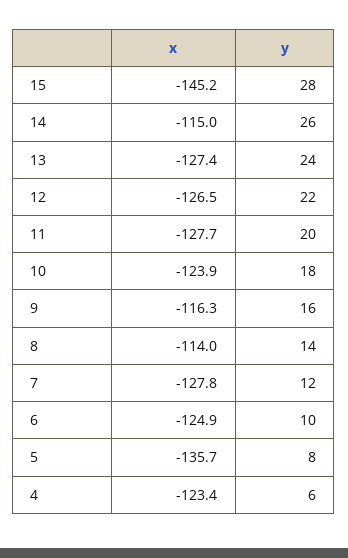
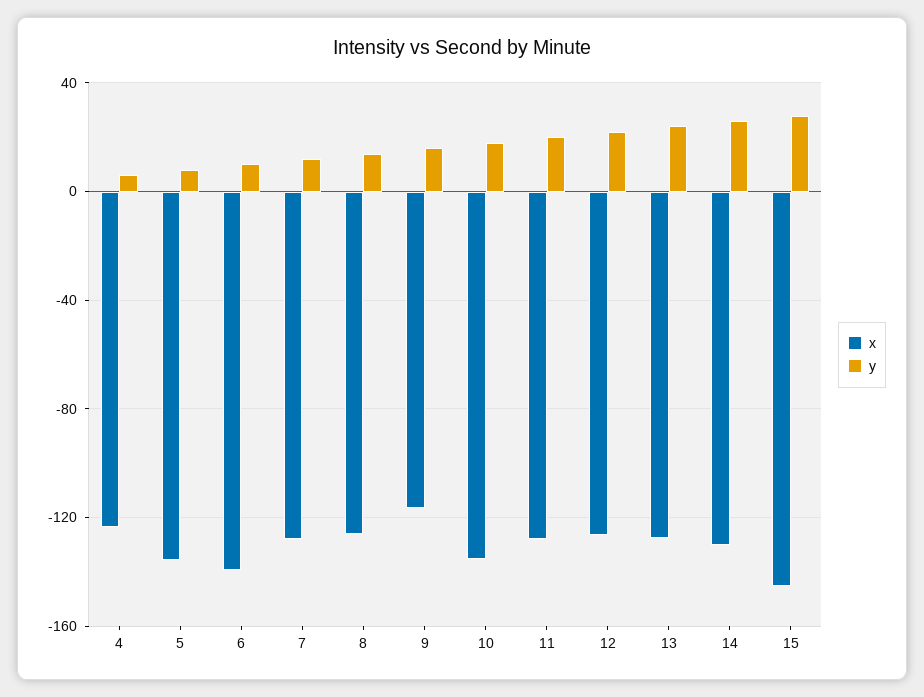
x, 14: -115 -> -130
x, 10: -123.9 -> -135
x, 8: -114 -> -125
x, 6: -124.9 -> -140

